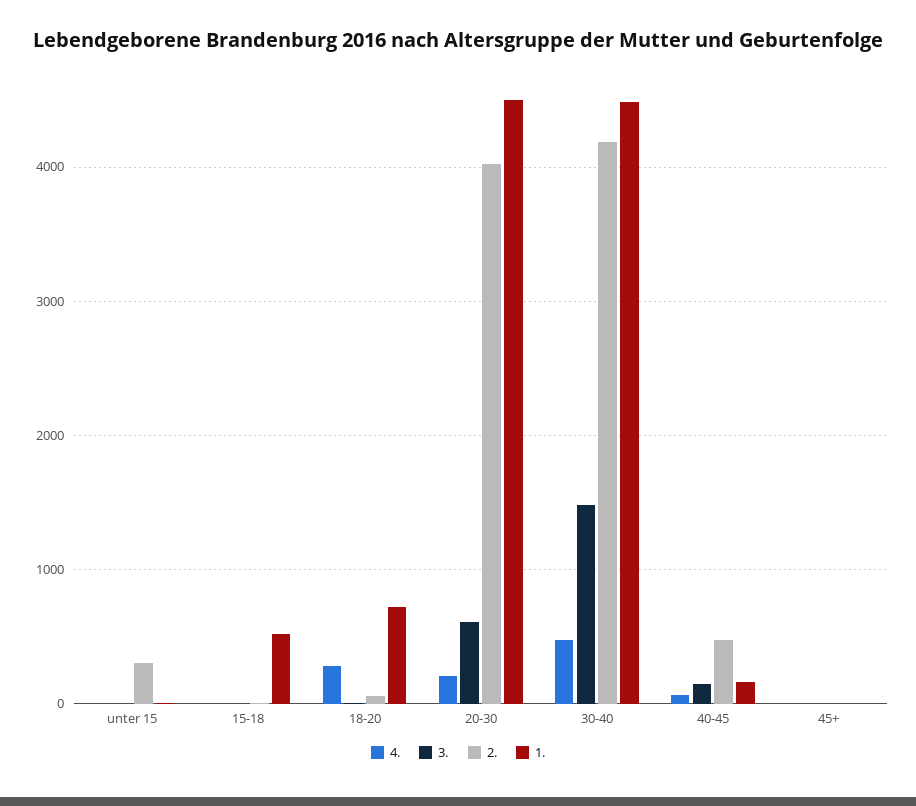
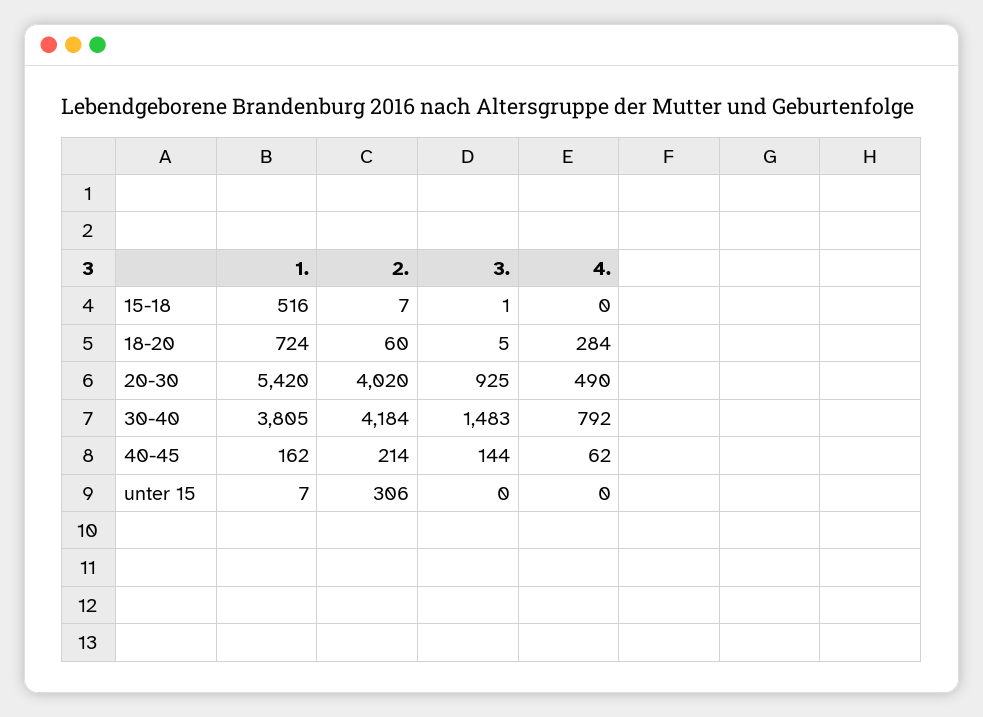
4., 20-30: 200 -> 490
3., 20-30: 600 -> 925
1., 20-30: 4500 -> 5420
4., 30-40: 500 -> 792
1., 30-40: 4500 -> 3805
2., 40-45: 500 -> 214
4., 45+: 0 -> none
3., 45+: 0 -> none
2., 45+: 0 -> none
1., 45+: 0 -> none

